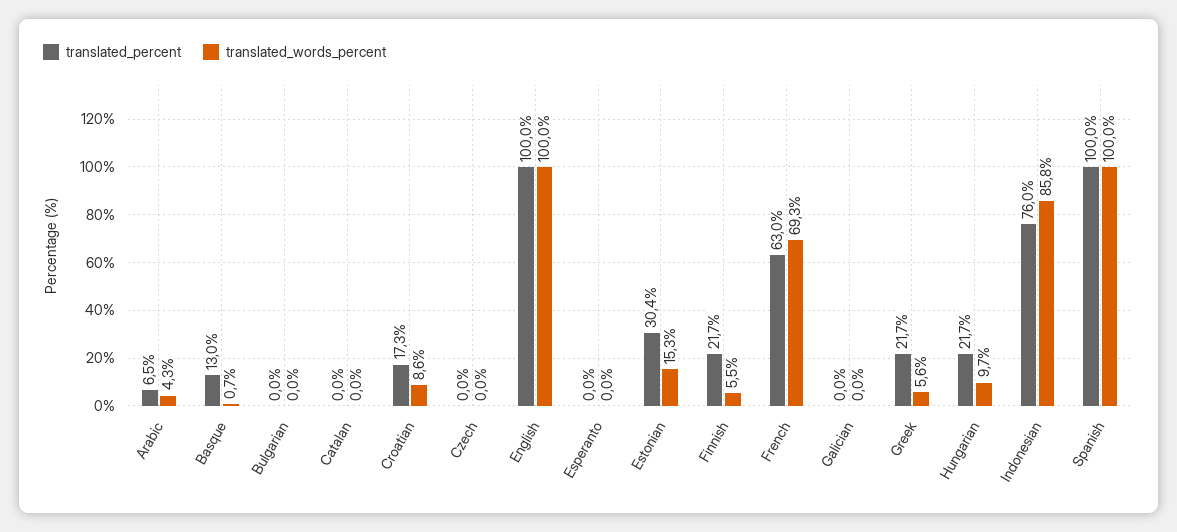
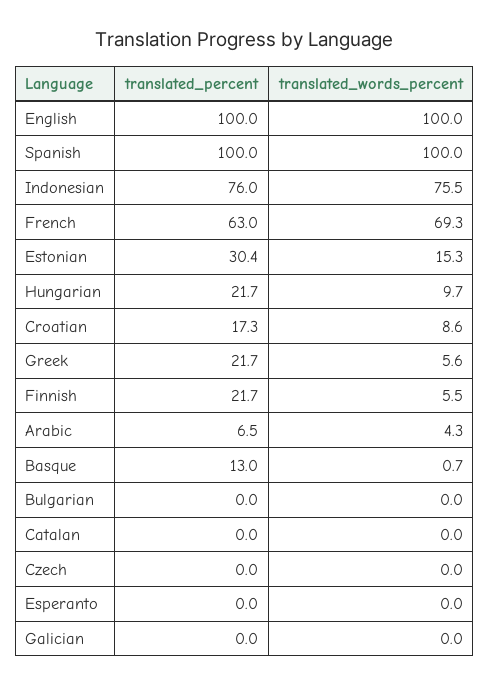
translated_words_percent, Indonesian: 85.8 -> 75.5

